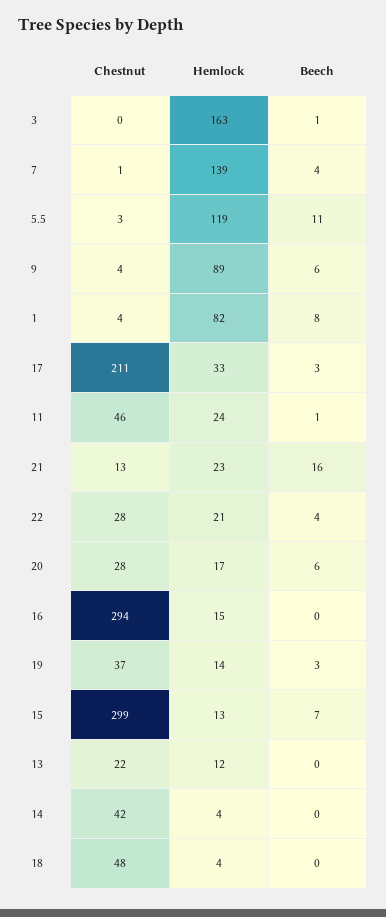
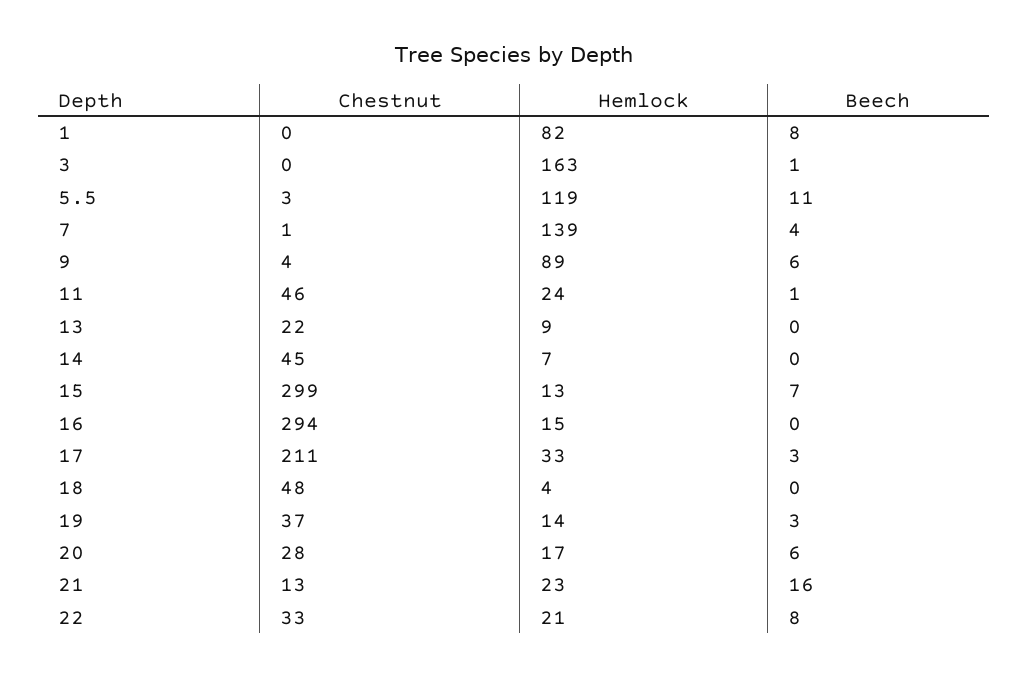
Chestnut, 1: 4 -> 0
Chestnut, 22: 28 -> 33
Beech, 22: 4 -> 8
Hemlock, 13: 12 -> 9
Chestnut, 14: 42 -> 45
Hemlock, 14: 4 -> 7

